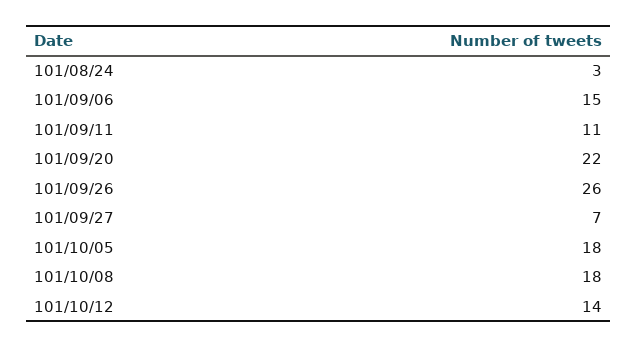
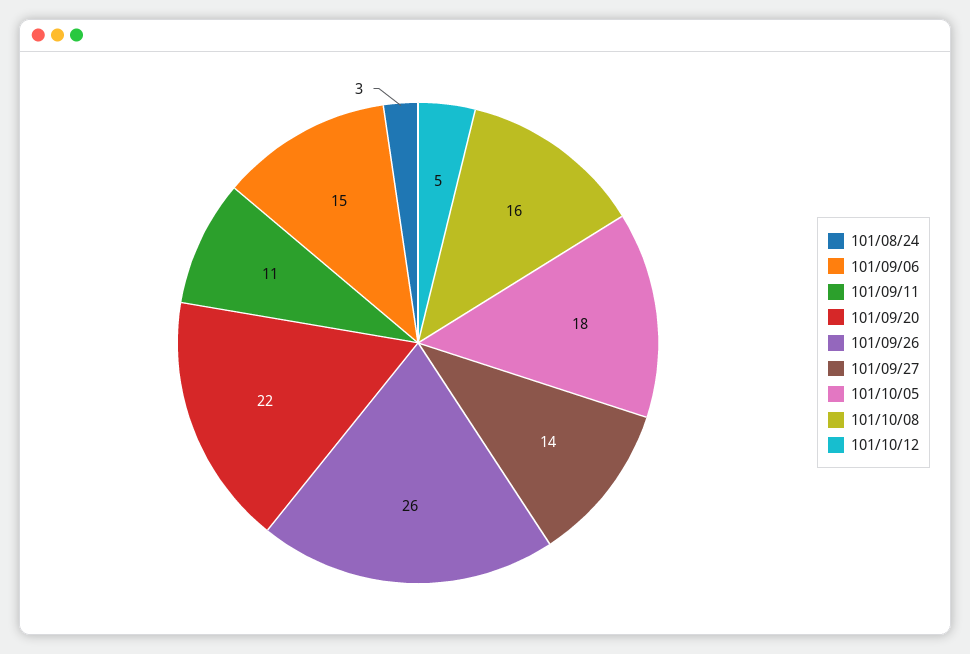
101/09/27: 7 -> 14
101/10/08: 18 -> 16
101/10/12: 14 -> 5

